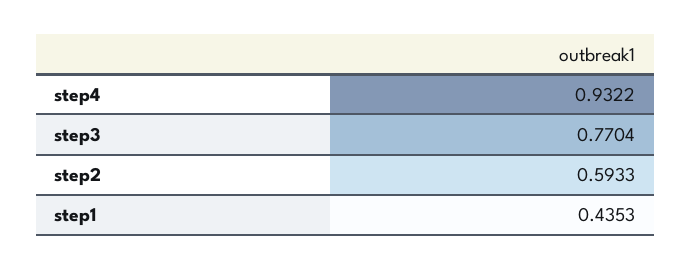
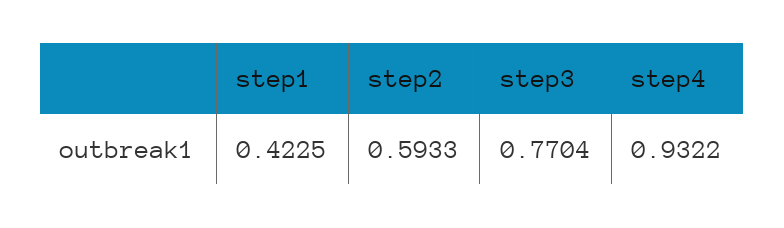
step1: 0.4353 -> 0.4225

